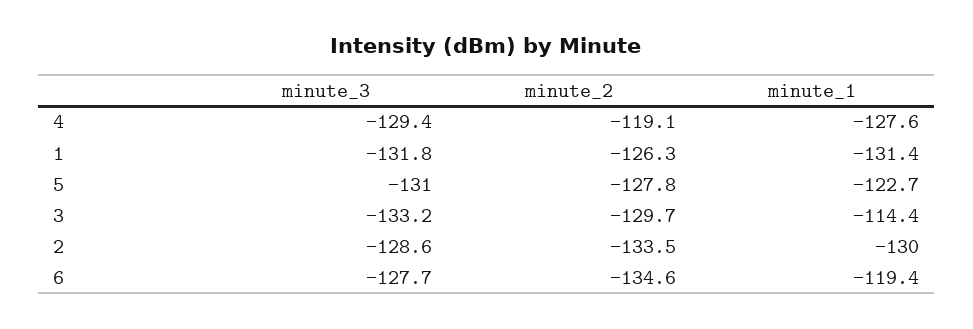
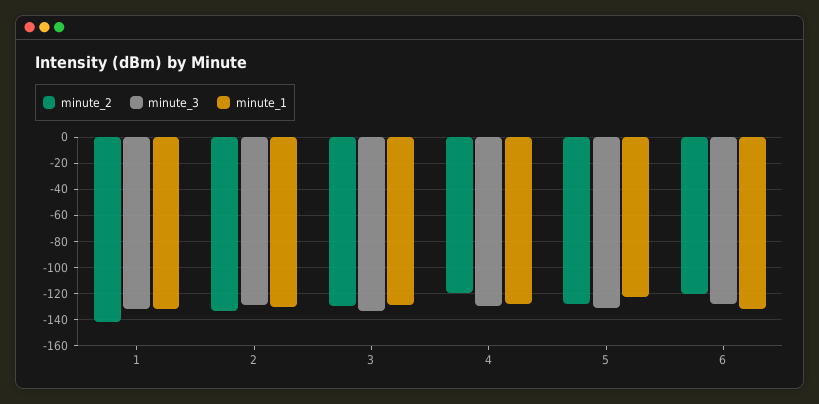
minute_2, 1: -126.3 -> -140
minute_1, 3: -114.4 -> -130
minute_2, 6: -134.6 -> -120
minute_1, 6: -119.4 -> -130

